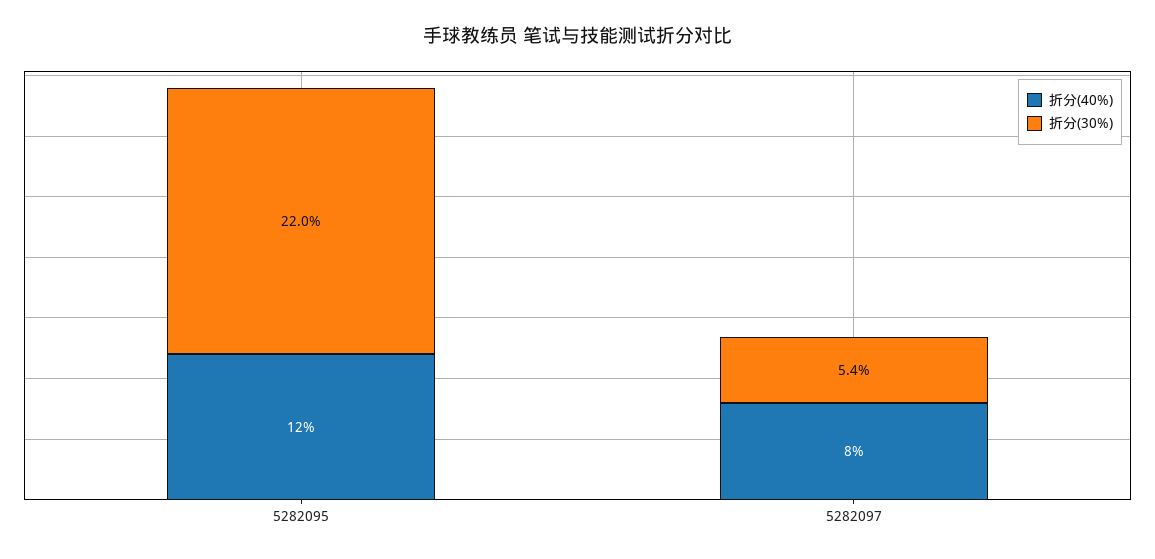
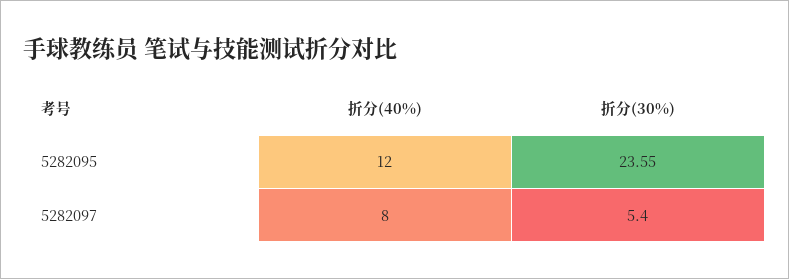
折分(30%), 5282095: 22 -> 23.55

